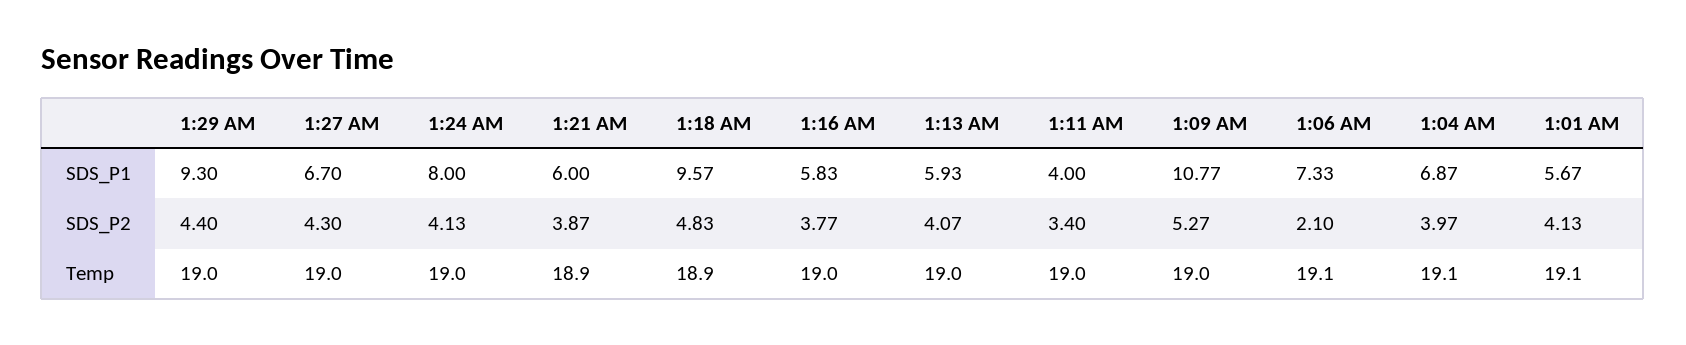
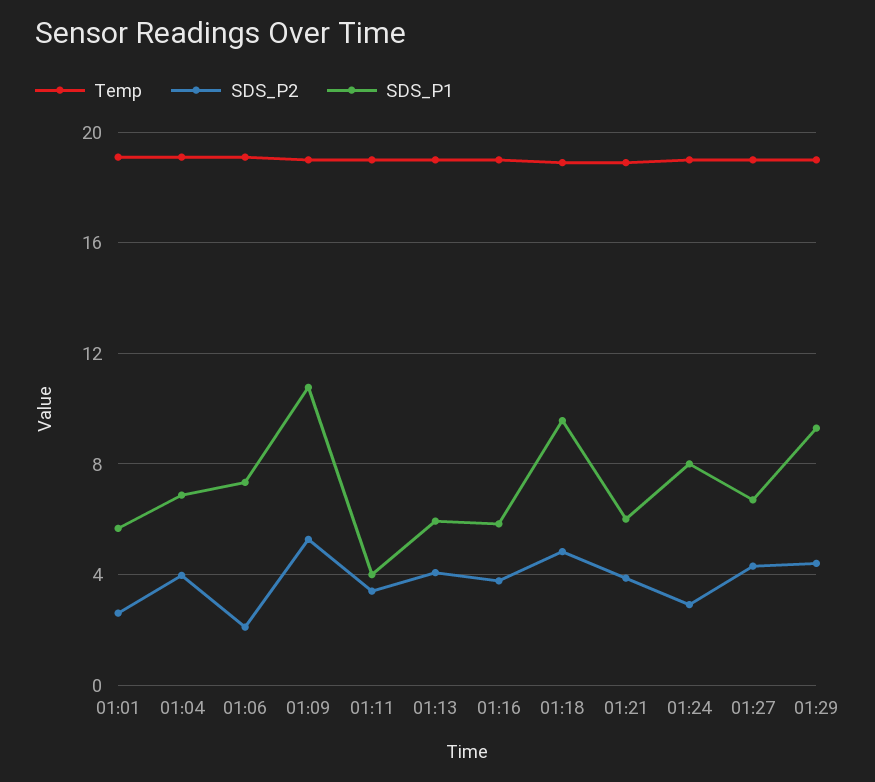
SDS_P2, 1:24 AM: 4.13 -> 3
SDS_P2, 1:01 AM: 4.13 -> 2.5

